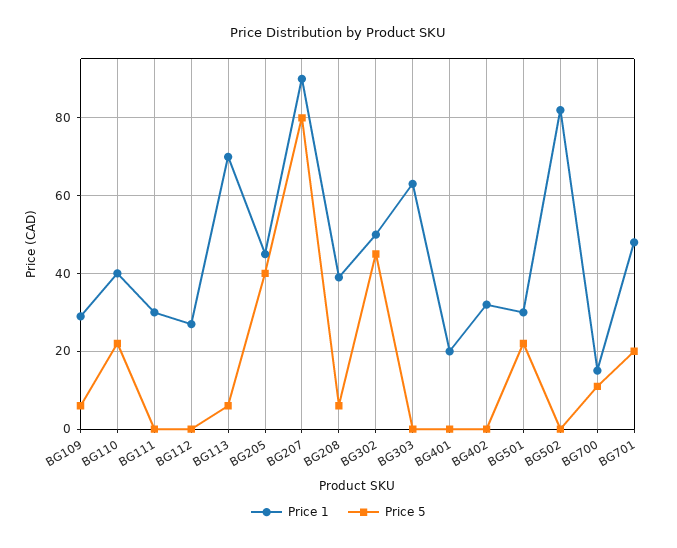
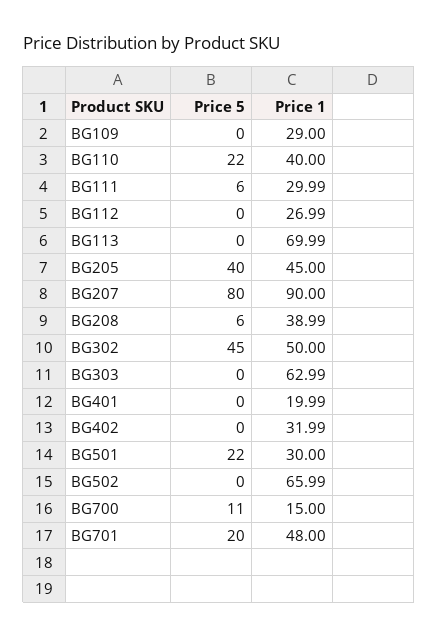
Price 5, BG109: 6 -> 0
Price 5, BG111: 0 -> 6
Price 5, BG113: 6 -> 0
Price 1, BG502: 82 -> 65.99

